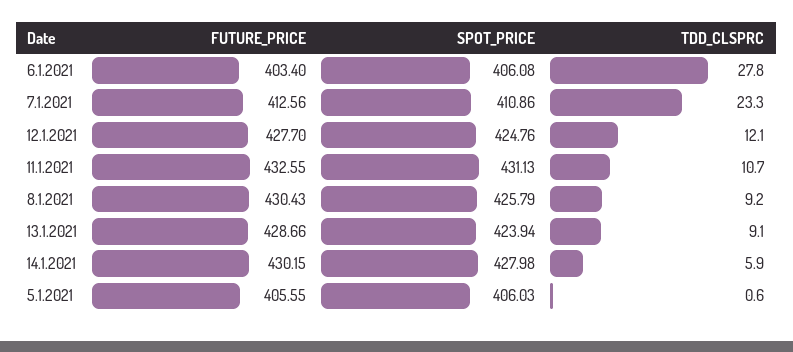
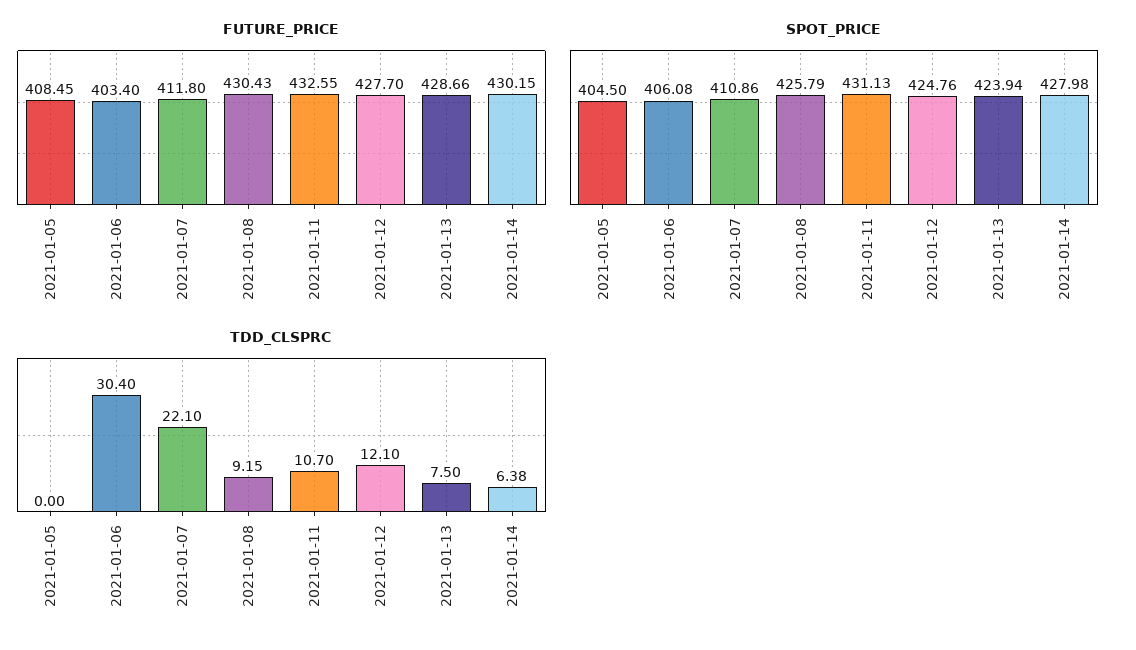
TDD_CLSPRC, 6.1.2021: 27.8 -> 30.4
FUTURE_PRICE, 7.1.2021: 412.56 -> 411.8
TDD_CLSPRC, 7.1.2021: 23.3 -> 22.1
TDD_CLSPRC, 8.1.2021: 9.2 -> 9.15
TDD_CLSPRC, 13.1.2021: 9.1 -> 7.5
TDD_CLSPRC, 14.1.2021: 5.9 -> 6.38
FUTURE_PRICE, 5.1.2021: 405.55 -> 408.45
SPOT_PRICE, 5.1.2021: 406.03 -> 404.5
TDD_CLSPRC, 5.1.2021: 0.6 -> 0

